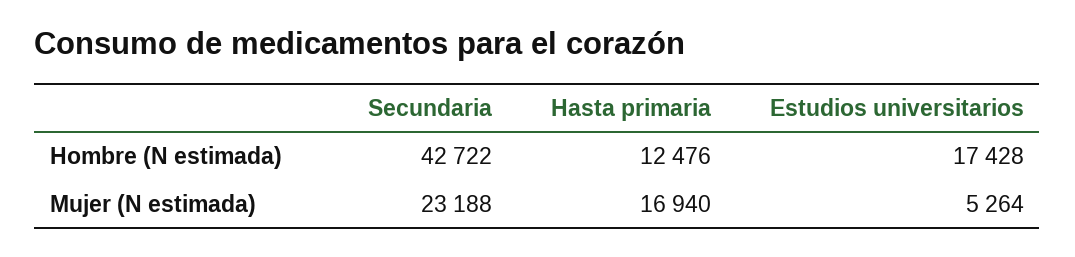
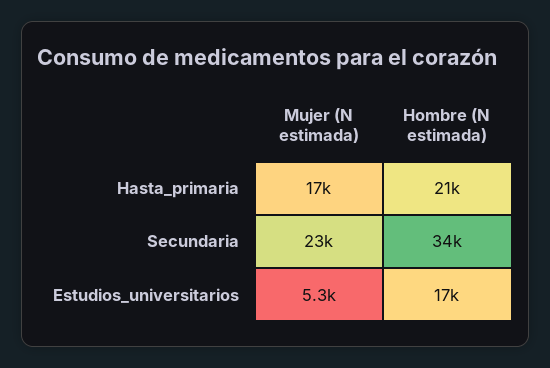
Secundaria, Hombre (N estimada): 42722 -> 34000
Hasta primaria, Hombre (N estimada): 12476 -> 21000

